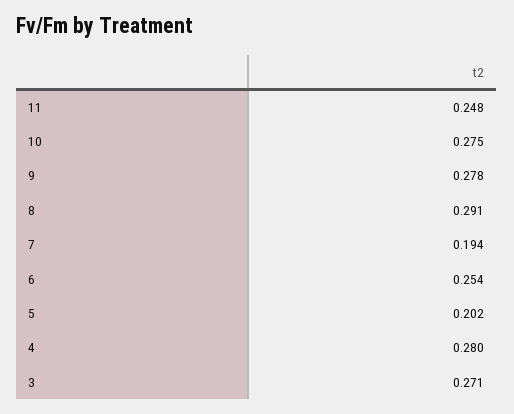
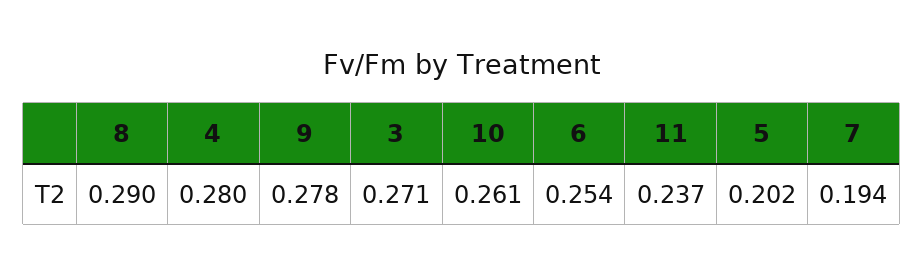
11: 0.248 -> 0.237
10: 0.275 -> 0.261
8: 0.291 -> 0.29

